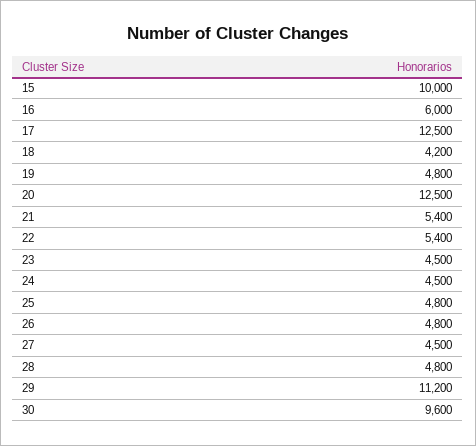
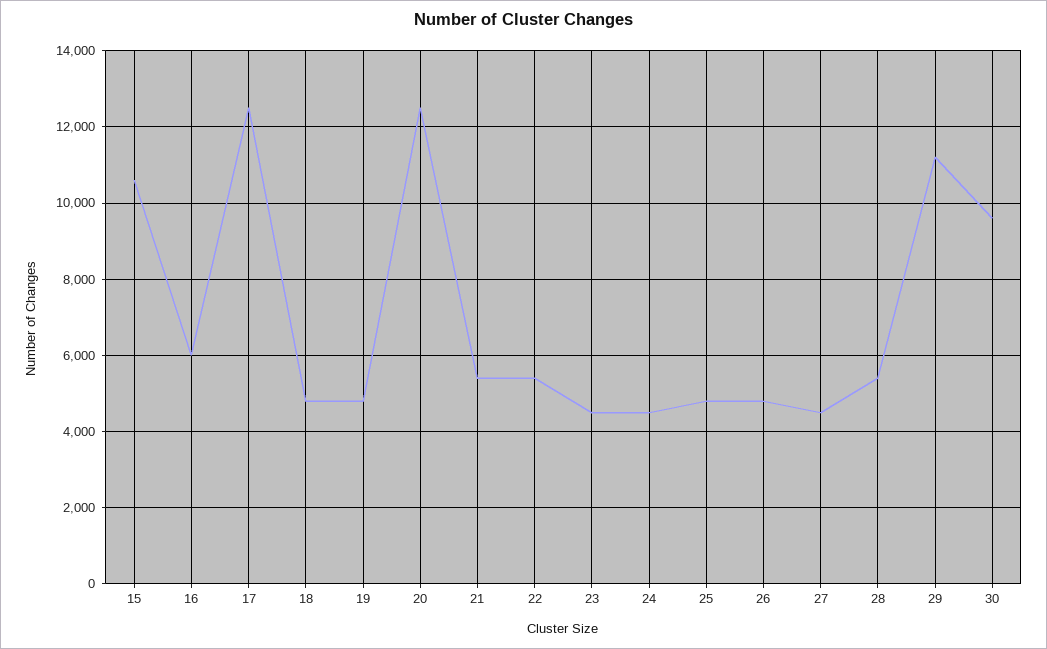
15: 10000 -> 10600
18: 4200 -> 4800
28: 4800 -> 5400

